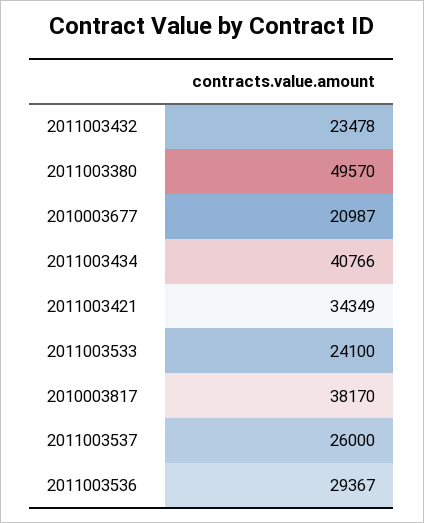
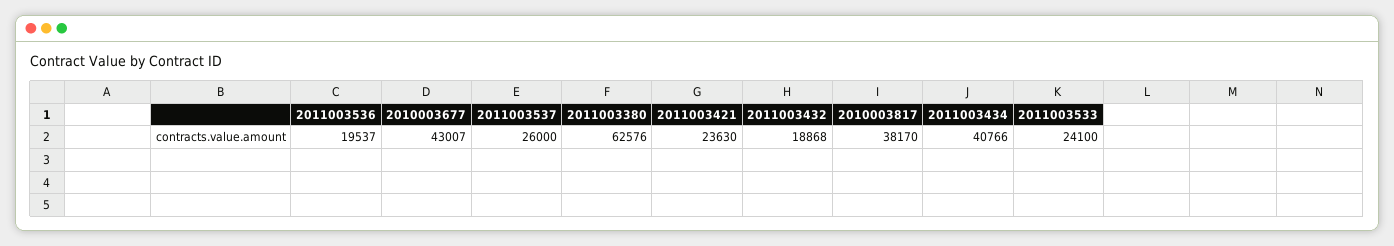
2011003432: 23478 -> 18868
2011003380: 49570 -> 62576
2010003677: 20987 -> 43007
2011003421: 34349 -> 23630
2011003536: 29367 -> 19537

